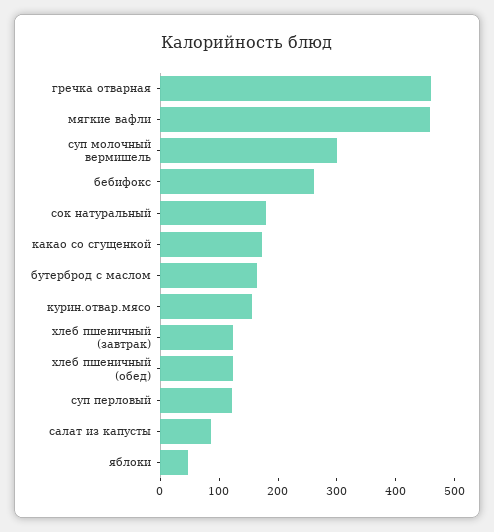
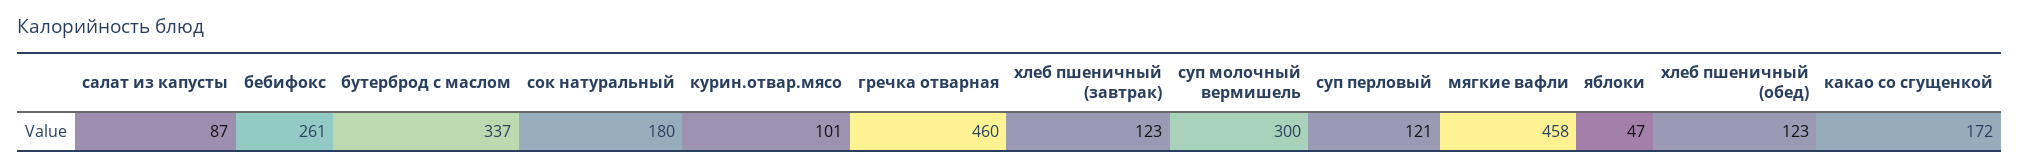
бутерброд с маслом: 160 -> 337
курин.отвар.мясо: 160 -> 101

